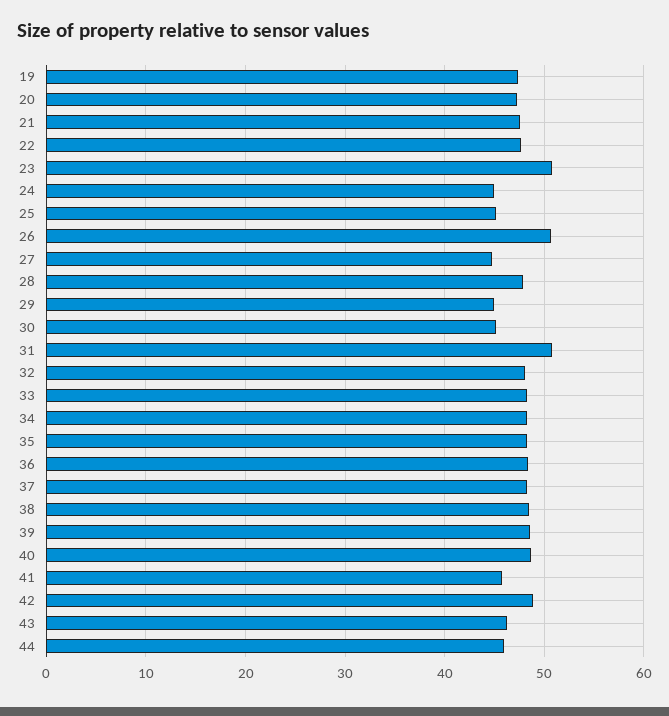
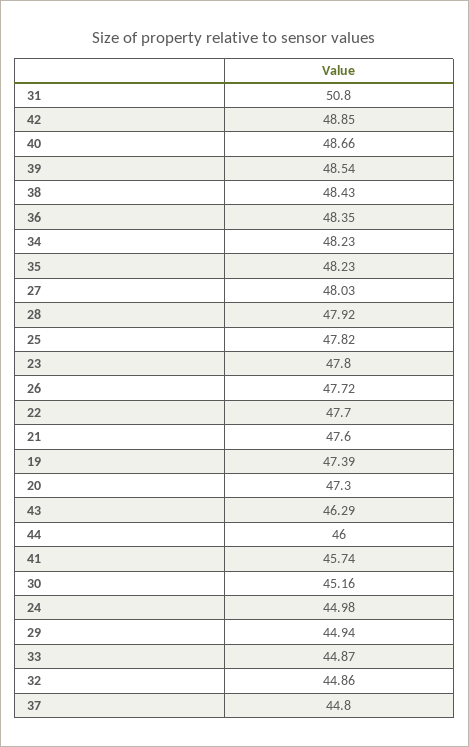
23: 51 -> 47.8
25: 45 -> 47.82
26: 51 -> 47.72
27: 45 -> 48.03
32: 48 -> 44.86
33: 48 -> 44.87
37: 48 -> 44.8

